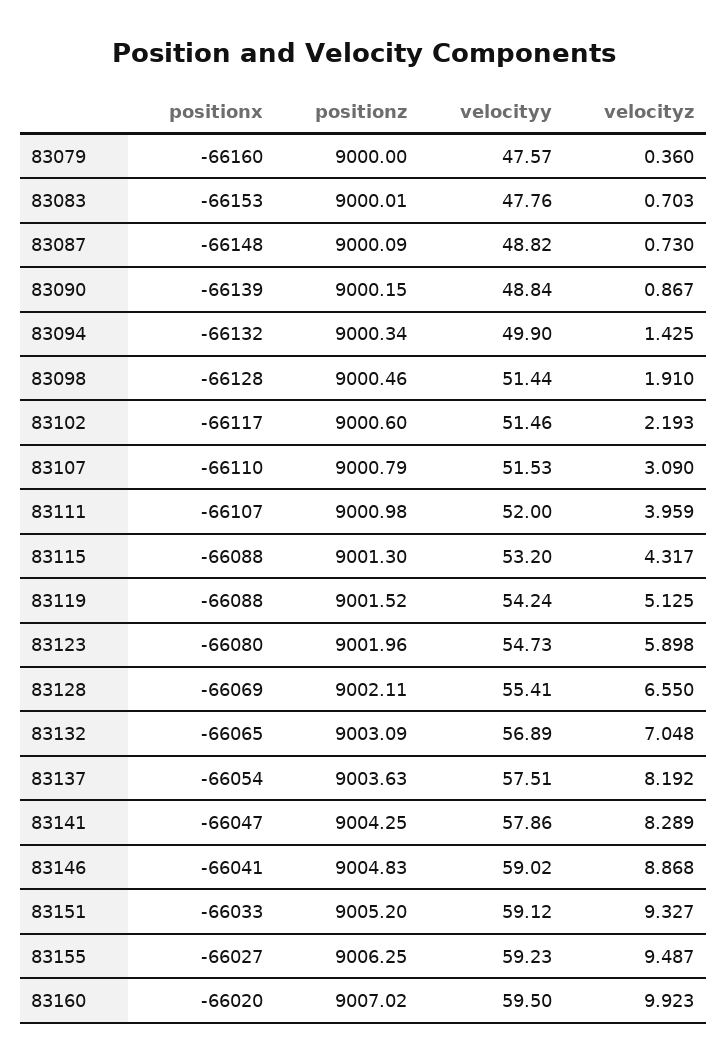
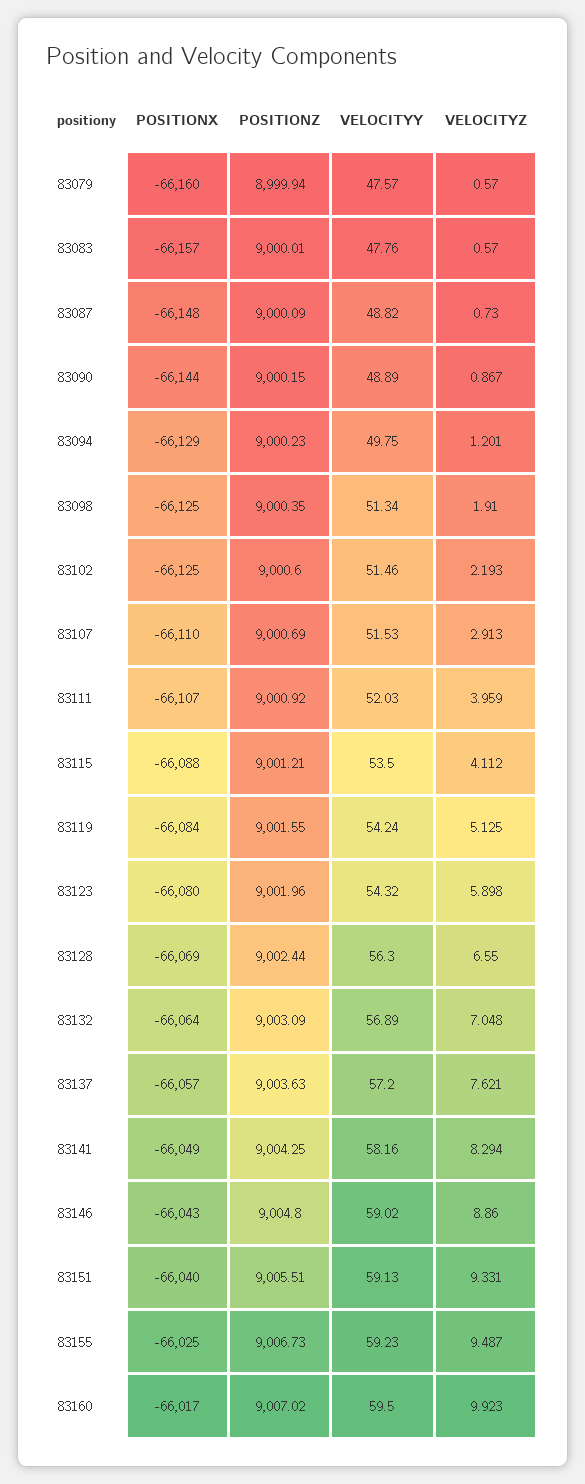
positionz, 83079: 9000 -> 8999.94
velocityz, 83079: 0.36 -> 0.57
positionx, 83083: -66153 -> -66157
velocityz, 83083: 0.703 -> 0.57
positionx, 83090: -66139 -> -66144
velocityy, 83090: 48.84 -> 48.89
positionx, 83094: -66132 -> -66129
positionz, 83094: 9000.34 -> 9000.23
velocityy, 83094: 49.9 -> 49.75
velocityz, 83094: 1.425 -> 1.201
positionx, 83098: -66128 -> -66125
positionz, 83098: 9000.46 -> 9000.35
velocityy, 83098: 51.44 -> 51.34
positionx, 83102: -66117 -> -66125
positionz, 83107: 9000.79 -> 9000.69
velocityz, 83107: 3.09 -> 2.913
positionz, 83111: 9000.98 -> 9000.92
velocityy, 83111: 52 -> 52.03
positionz, 83115: 9001.3 -> 9001.21
velocityy, 83115: 53.2 -> 53.5
velocityz, 83115: 4.317 -> 4.112
positionx, 83119: -66088 -> -66084
positionz, 83119: 9001.52 -> 9001.55
velocityy, 83123: 54.73 -> 54.32
positionz, 83128: 9002.11 -> 9002.44
velocityy, 83128: 55.41 -> 56.3
positionx, 83132: -66065 -> -66064
positionx, 83137: -66054 -> -66057
velocityy, 83137: 57.51 -> 57.2
velocityz, 83137: 8.192 -> 7.621
positionx, 83141: -66047 -> -66049
velocityy, 83141: 57.86 -> 58.16
velocityz, 83141: 8.289 -> 8.294
positionx, 83146: -66041 -> -66043
positionz, 83146: 9004.83 -> 9004.8
velocityz, 83146: 8.868 -> 8.86
positionx, 83151: -66033 -> -66040
positionz, 83151: 9005.2 -> 9005.51
velocityy, 83151: 59.12 -> 59.13
velocityz, 83151: 9.327 -> 9.331
positionx, 83155: -66027 -> -66025
positionz, 83155: 9006.25 -> 9006.73
positionx, 83160: -66020 -> -66017

